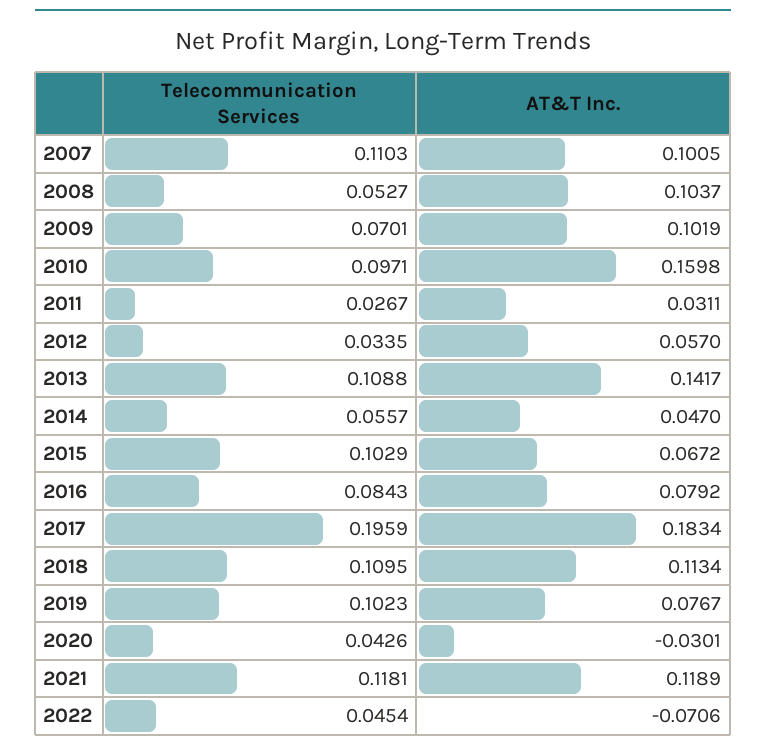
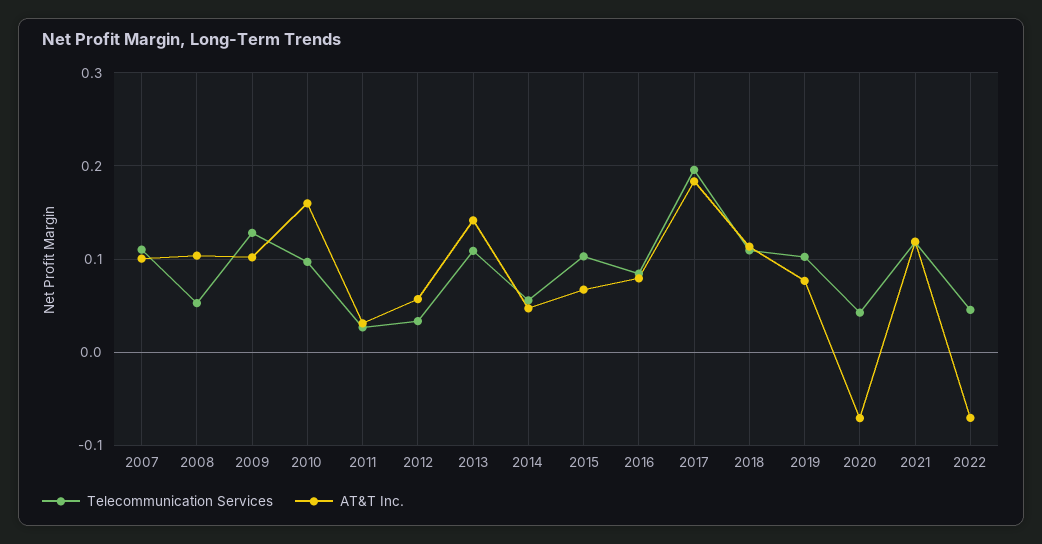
Telecommunication Services, 2009: 0.0701 -> 0.13
AT&T Inc., 2020: -0.0301 -> -0.07

